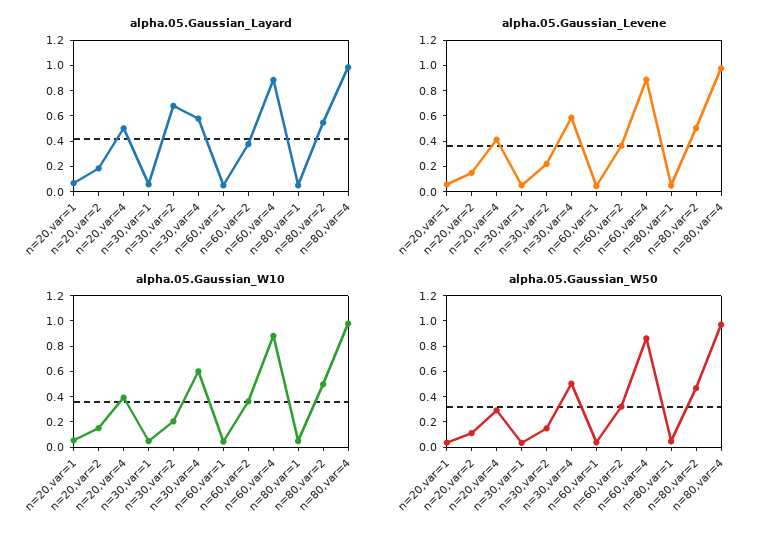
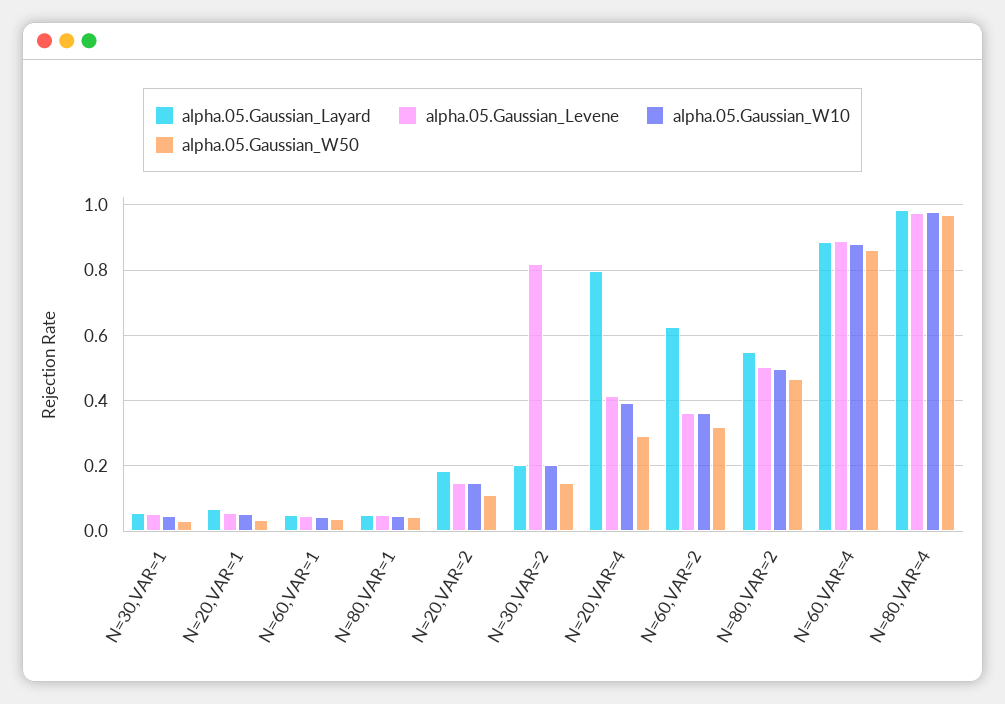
alpha.05.Gaussian_Layard, n=20,var=4: 0.5 -> 0.8
alpha.05.Gaussian_Layard, n=30,var=2: 0.7 -> 0.2
alpha.05.Gaussian_Layard, n=30,var=4: 0.6 -> none
alpha.05.Gaussian_Layard, n=60,var=2: 0.4 -> 0.62
alpha.05.Gaussian_Levene, n=30,var=2: 0.2 -> 0.82
alpha.05.Gaussian_Levene, n=30,var=4: 0.6 -> none
alpha.05.Gaussian_W10, n=30,var=4: 0.6 -> none
alpha.05.Gaussian_W50, n=30,var=4: 0.5 -> none

